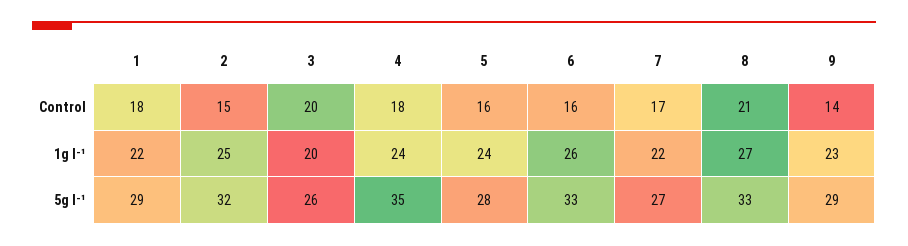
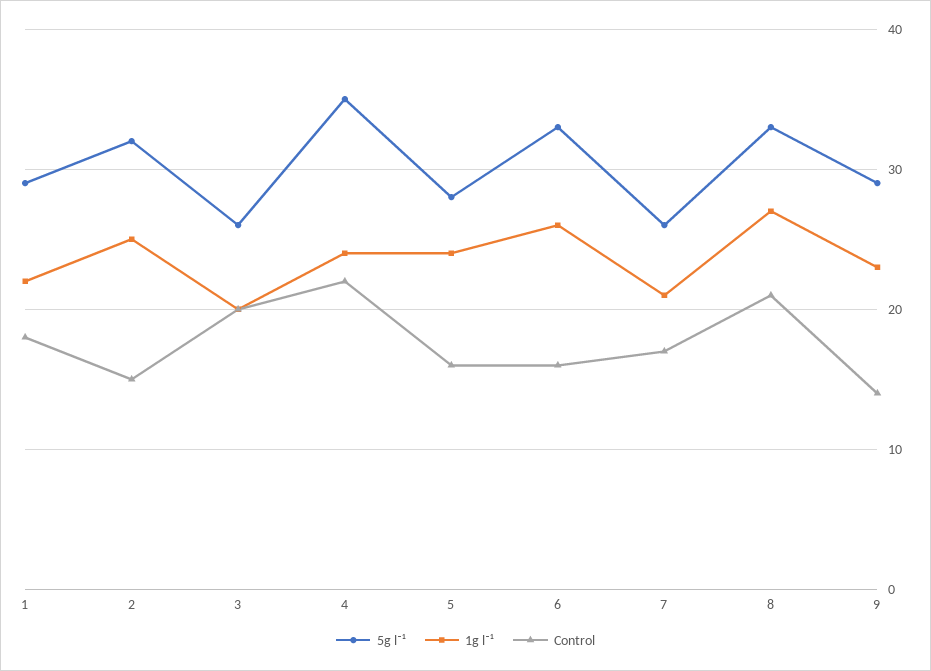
Control, 4: 18 -> 22
1g l⁻¹, 7: 22 -> 21
5g l⁻¹, 7: 27 -> 26

